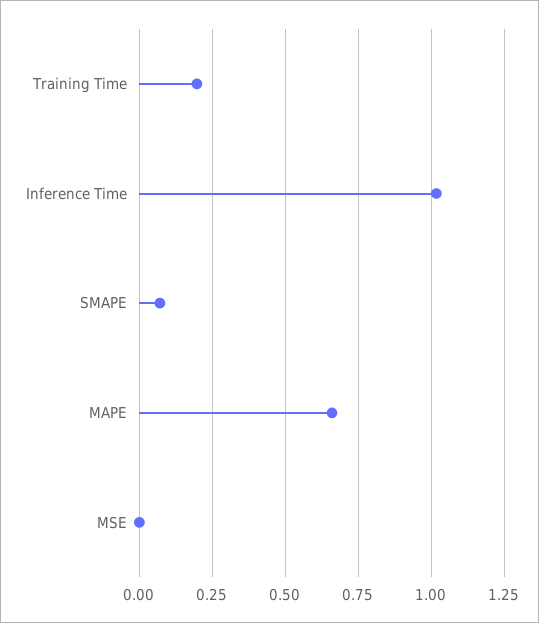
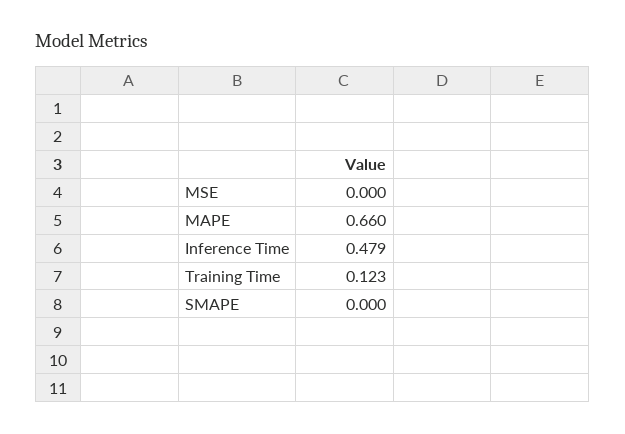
Training Time: 0.2 -> 0.123
Inference Time: 1.025 -> 0.479
SMAPE: 0.075 -> 0

